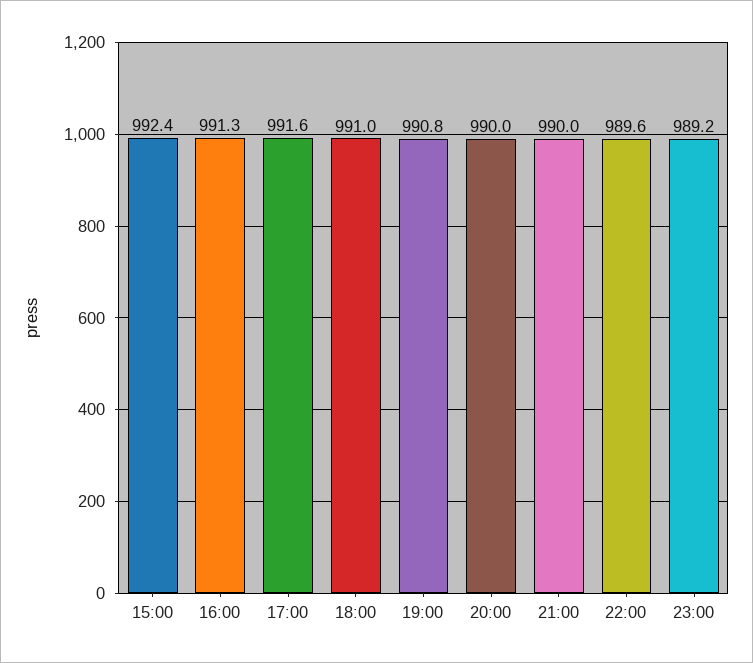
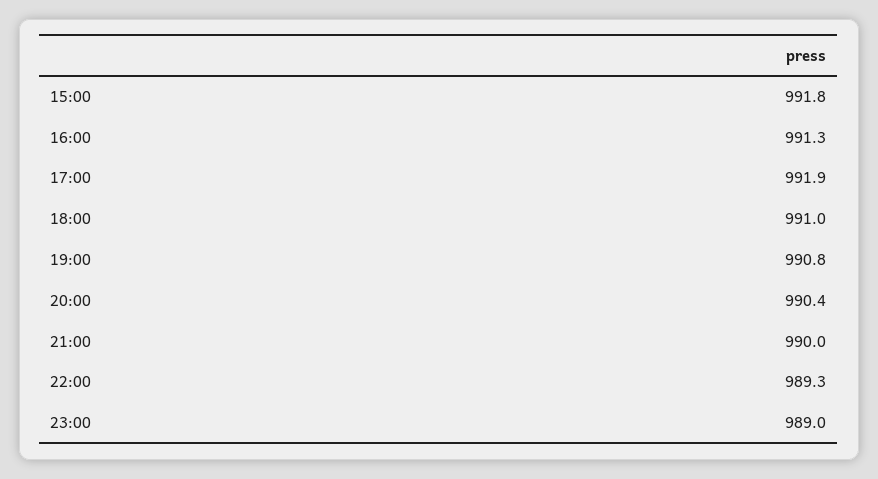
15:00: 992.4 -> 991.8
17:00: 991.6 -> 991.9
20:00: 990 -> 990.4
22:00: 989.6 -> 989.3
23:00: 989.2 -> 989

